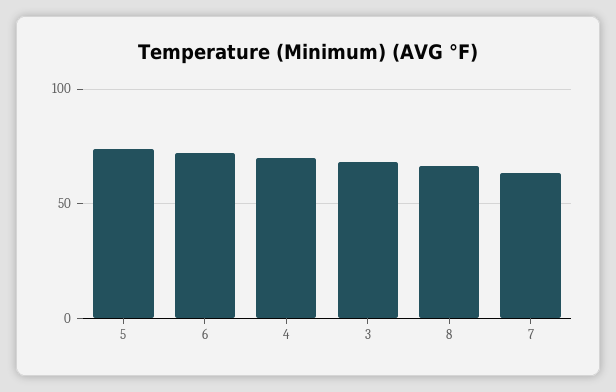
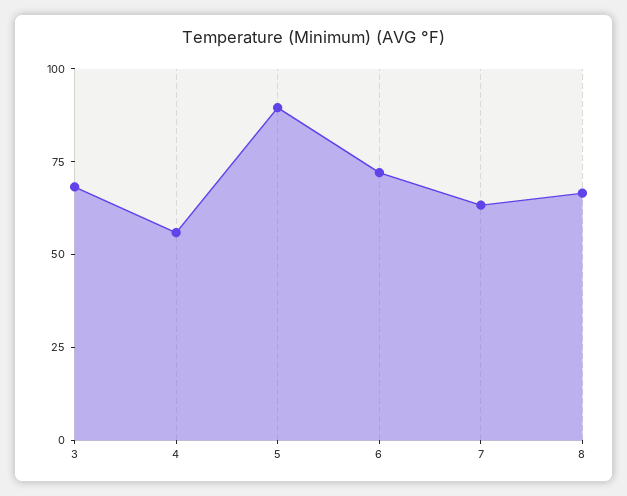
5: 75 -> 90
4: 70 -> 55

